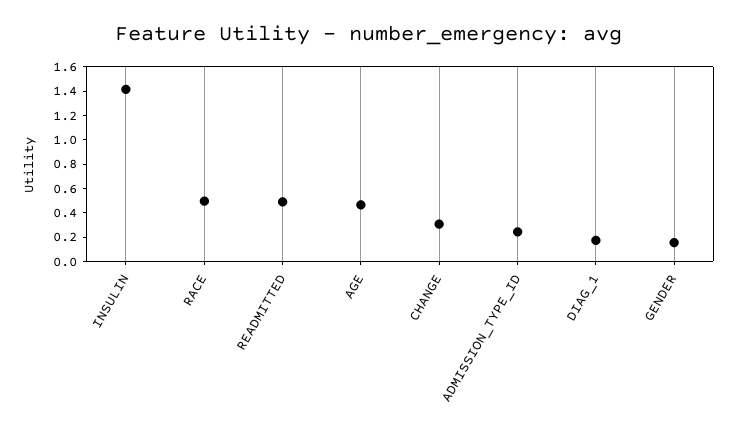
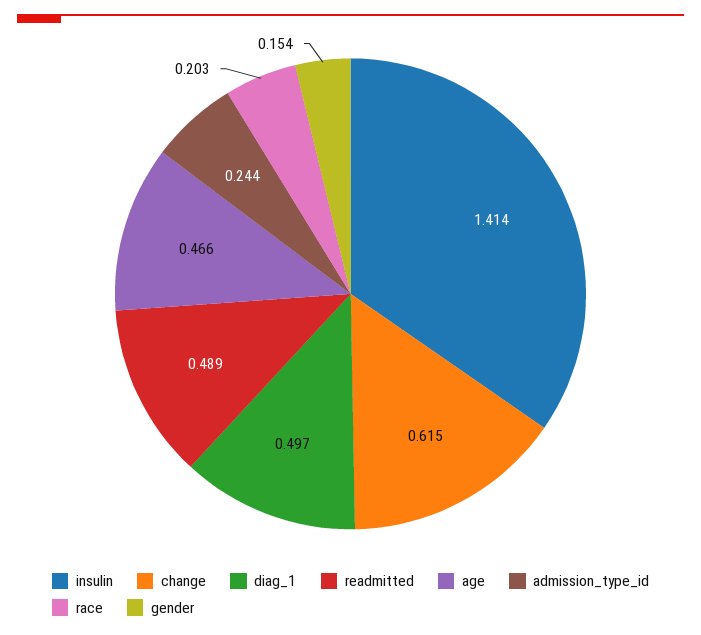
RACE: 0.5 -> 0.203
CHANGE: 0.3 -> 0.615
DIAG_1: 0.2 -> 0.497

